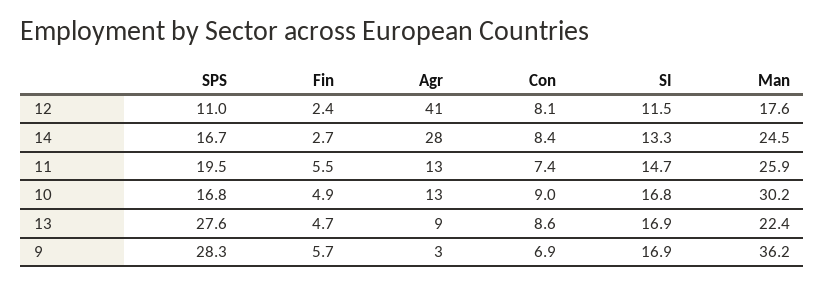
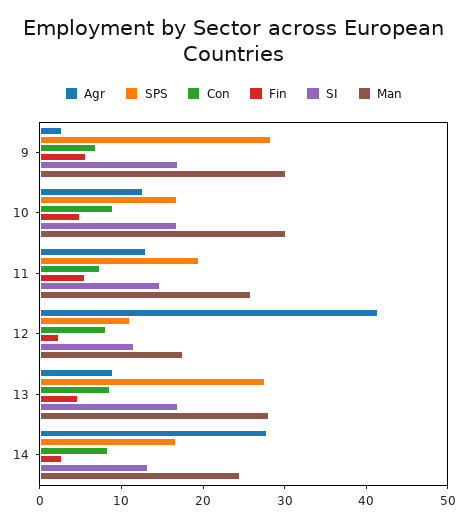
Man, 13: 22.4 -> 28
Man, 9: 36.2 -> 30

